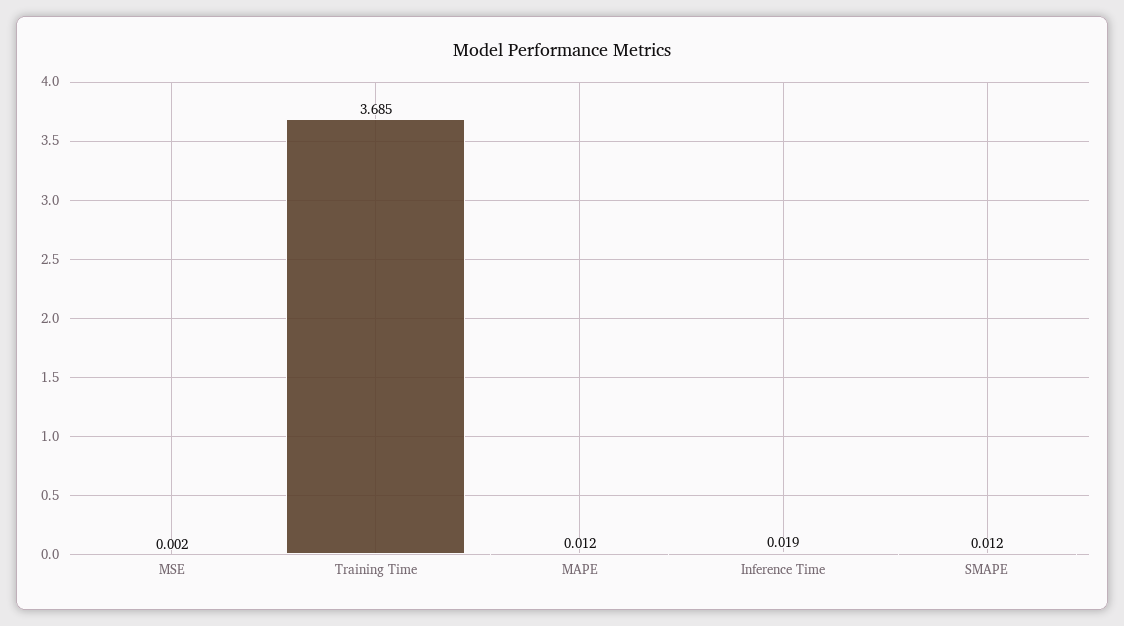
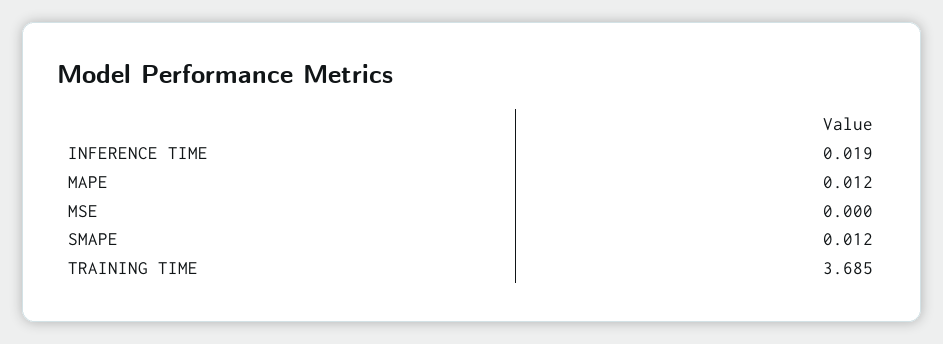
MSE: 0.002 -> 0

